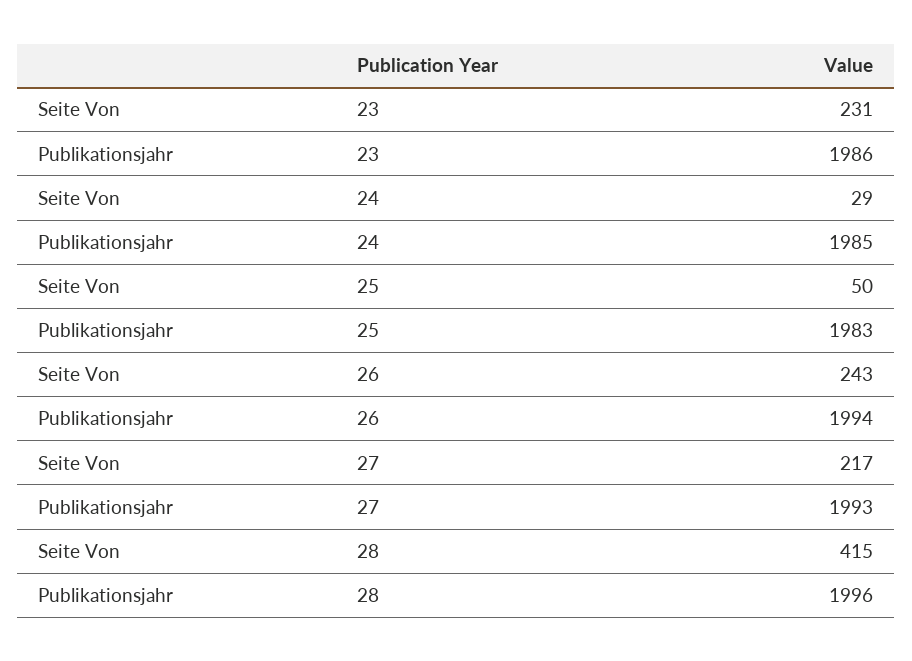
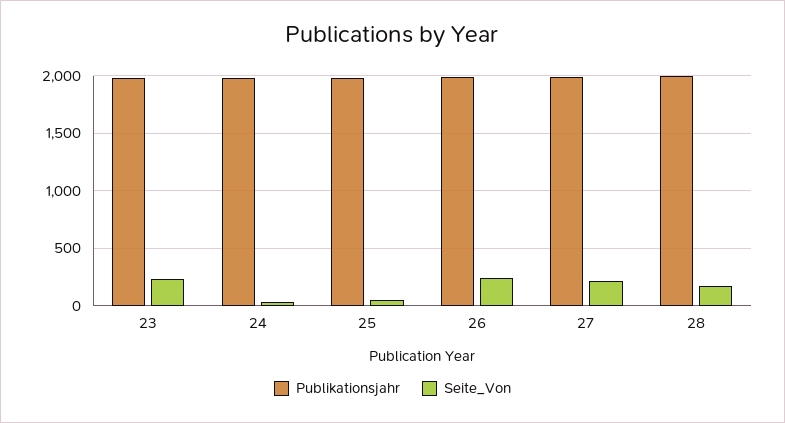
Seite Von, 28: 415 -> 200

